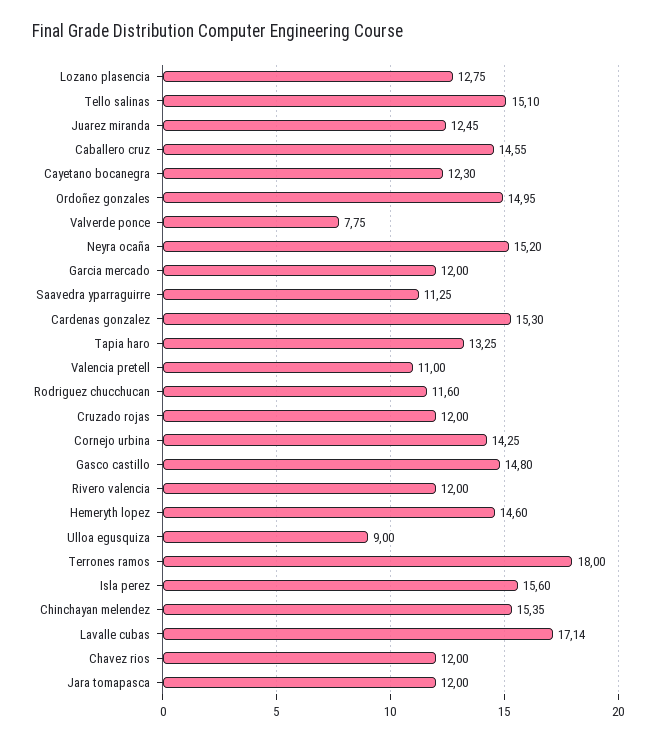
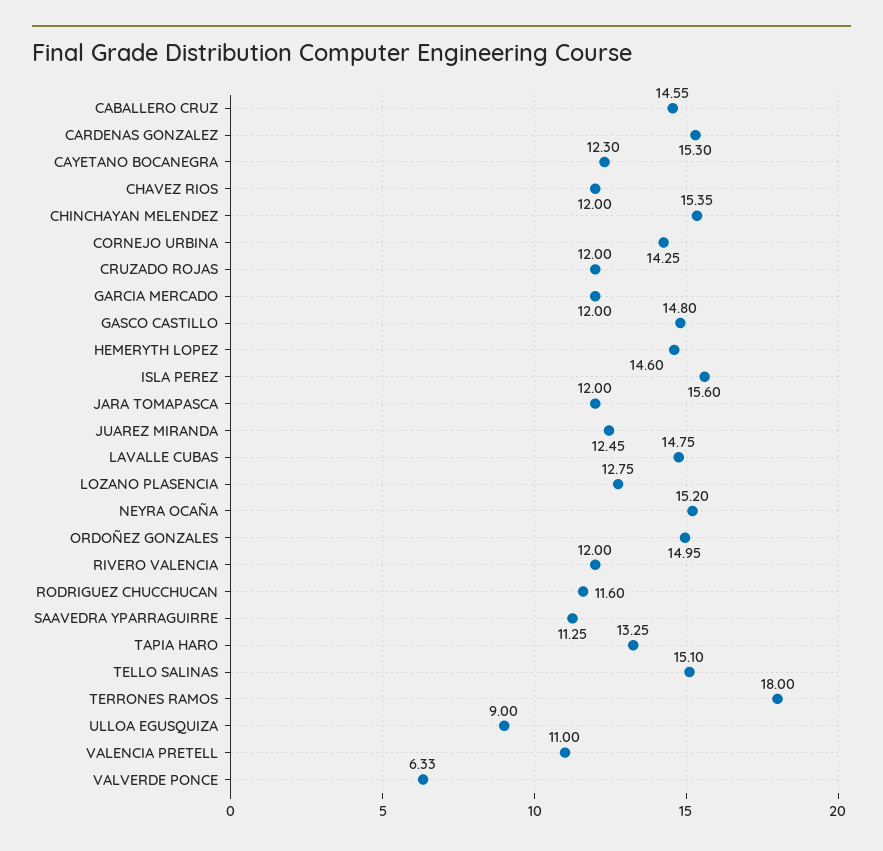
Valverde ponce: 7.75 -> 6.33
Lavalle cubas: 17.14 -> 14.75

